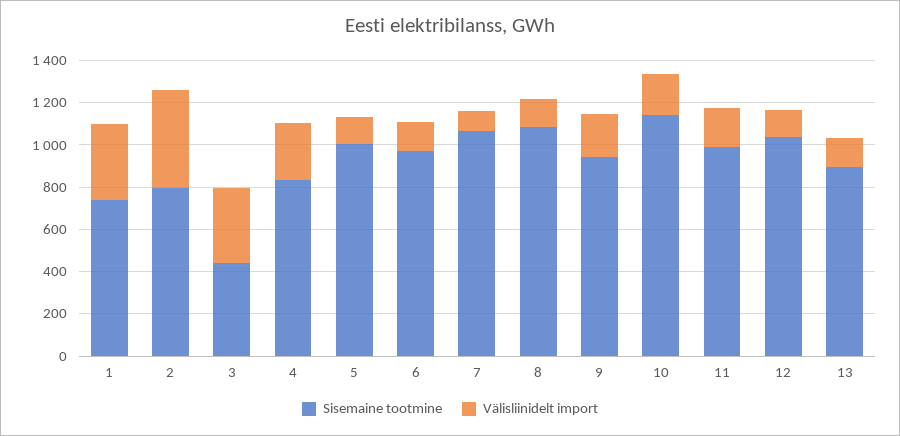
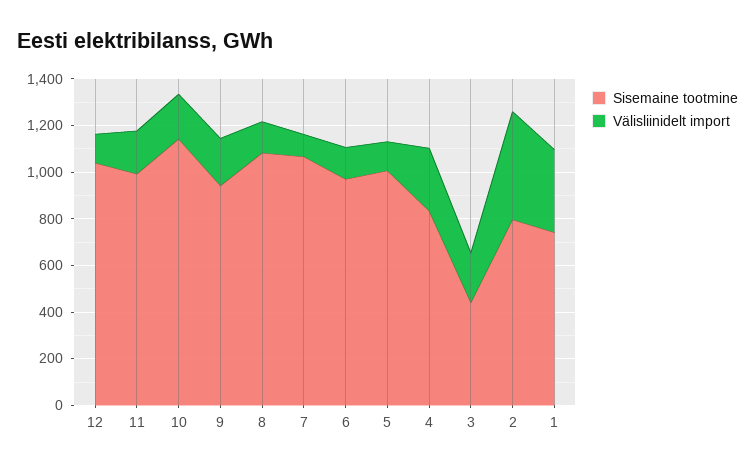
Välisliinidelt import, 3: 350 -> 200
Sisemaine tootmine, 13: 900 -> none
Välisliinidelt import, 13: 150 -> none

